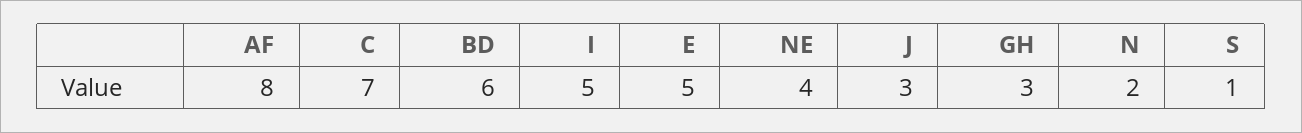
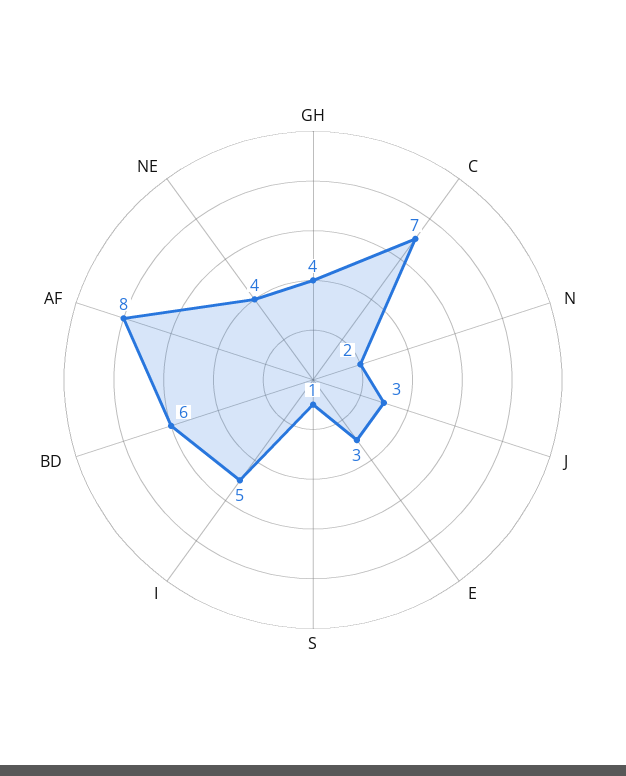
E: 5 -> 3
GH: 3 -> 4

